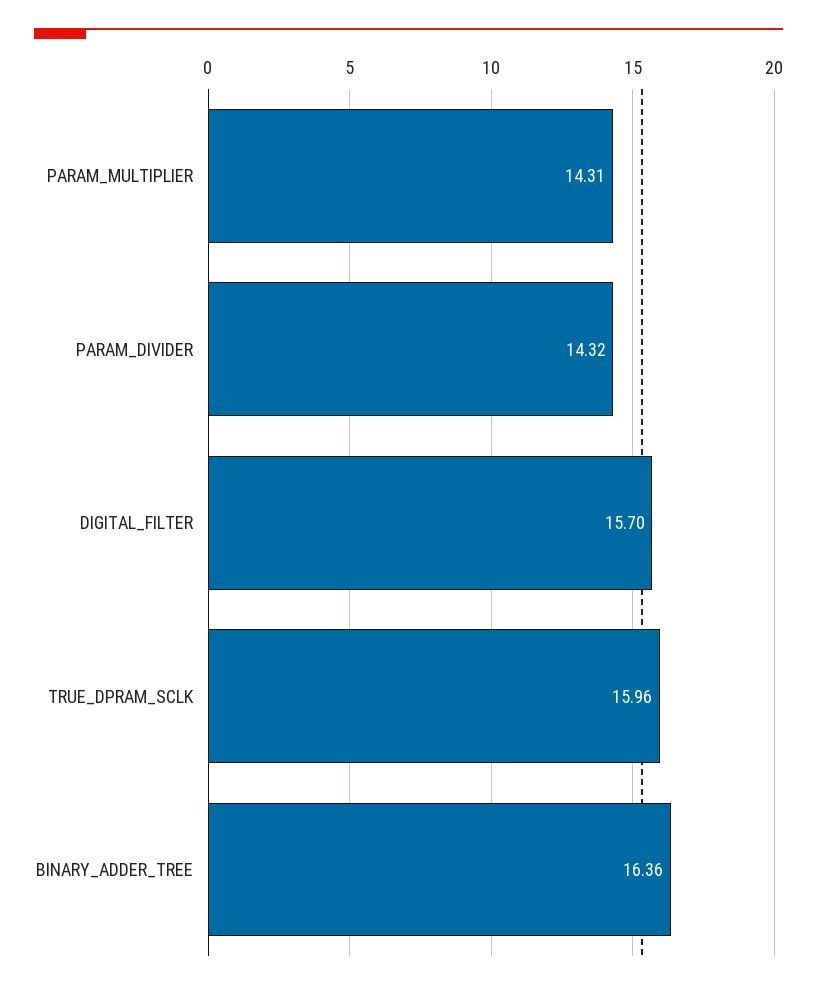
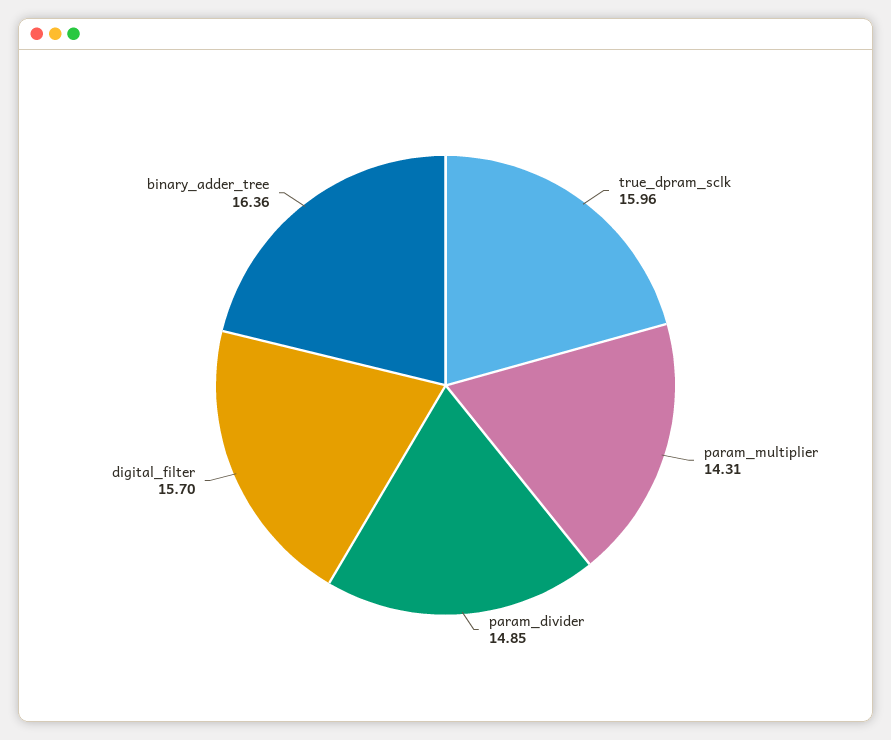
PARAM_DIVIDER: 14.32 -> 14.85

